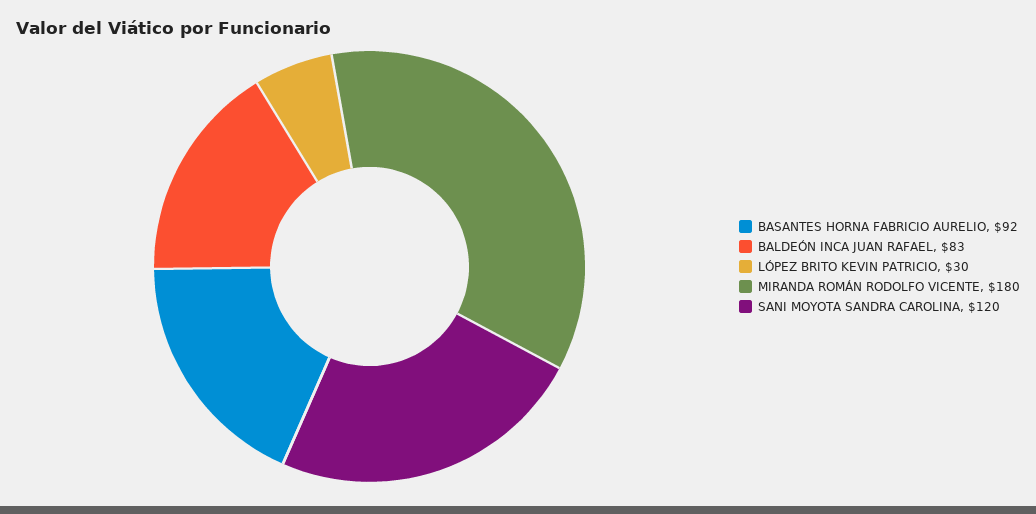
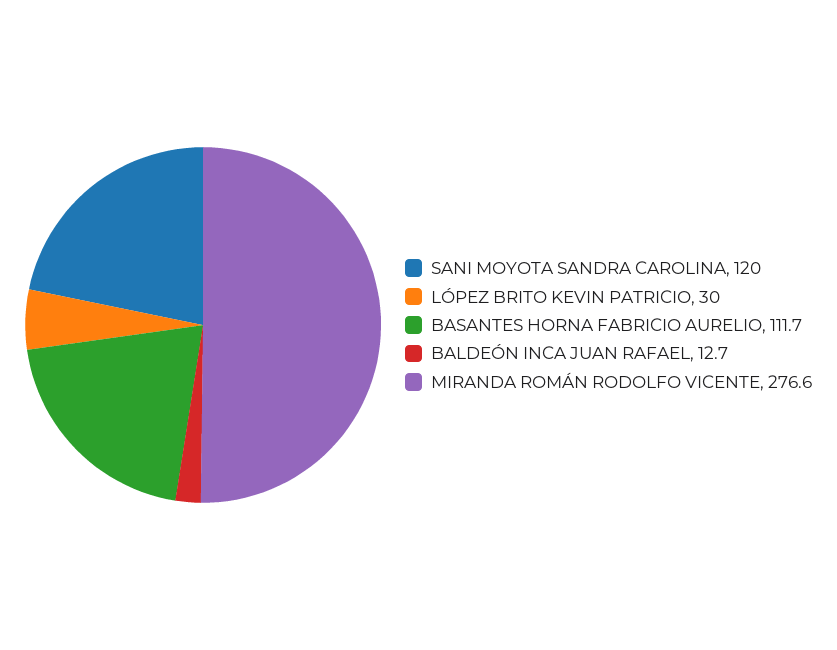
BASANTES HORNA FABRICIO AURELIO: 92 -> 111.7
BALDEÓN INCA JUAN RAFAEL: 83 -> 12.7
MIRANDA ROMÁN RODOLFO VICENTE: 180 -> 276.6

